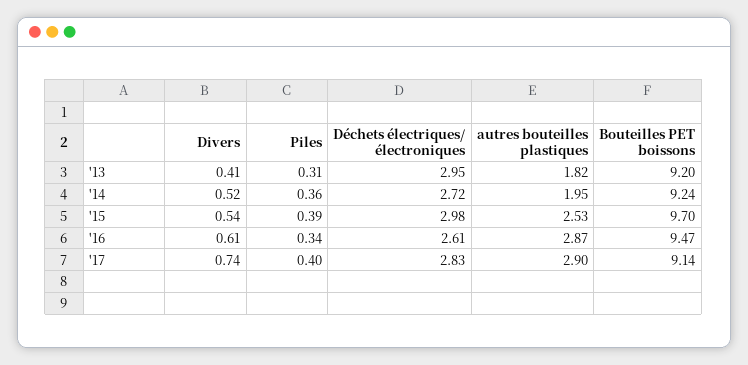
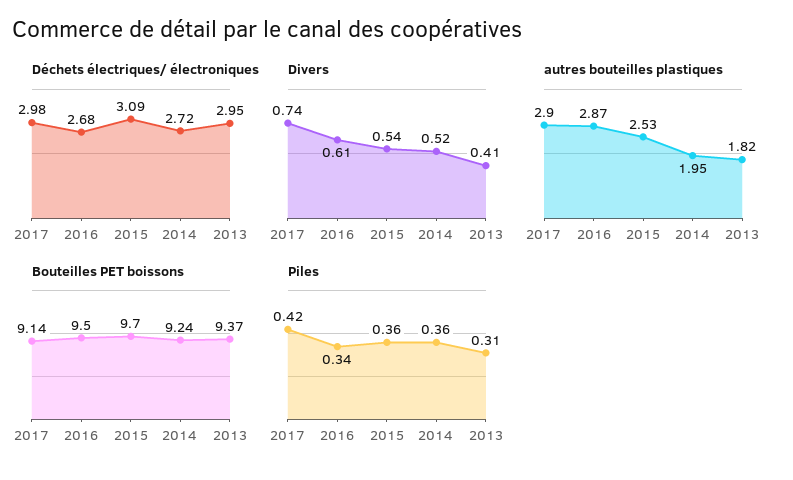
Bouteilles PET boissons, '13: 9.2 -> 9.37
Piles, '15: 0.39 -> 0.36
Déchets électriques/ électroniques, '15: 2.98 -> 3.09
Déchets électriques/ électroniques, '16: 2.61 -> 2.68
Bouteilles PET boissons, '16: 9.47 -> 9.5
Piles, '17: 0.4 -> 0.42
Déchets électriques/ électroniques, '17: 2.83 -> 2.98

